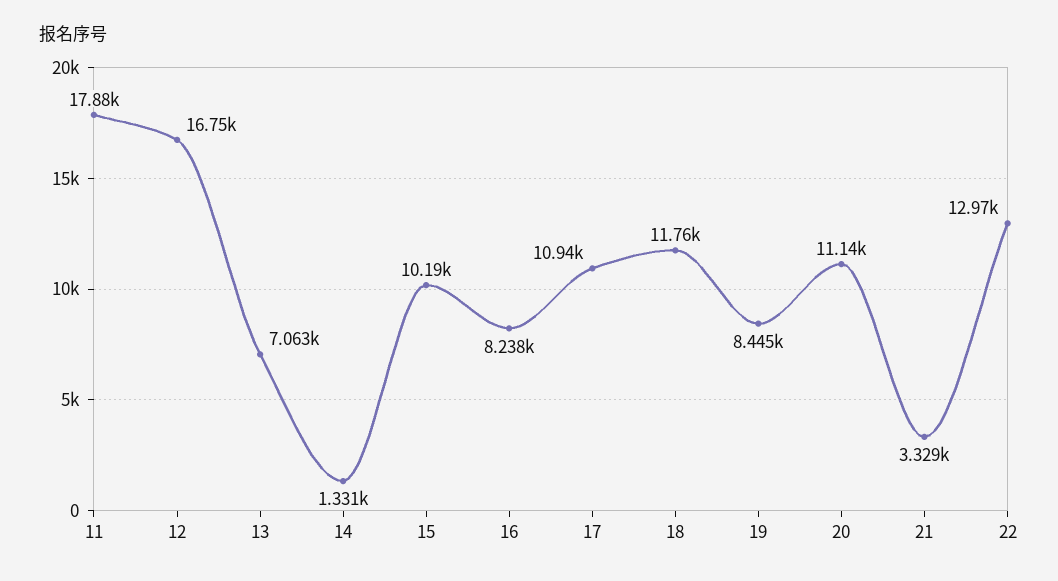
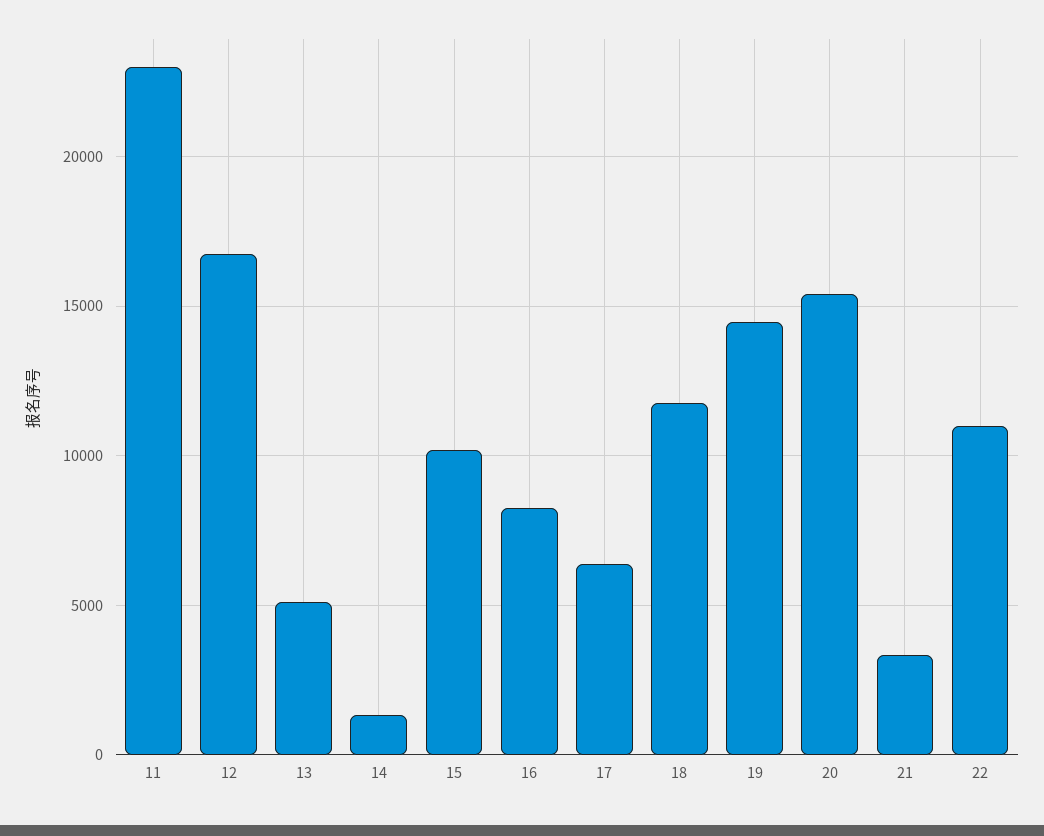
11: 17880 -> 23000
13: 7063 -> 5000
17: 10940 -> 6500
19: 8445 -> 14500
20: 11140 -> 15500
22: 12970 -> 11000

